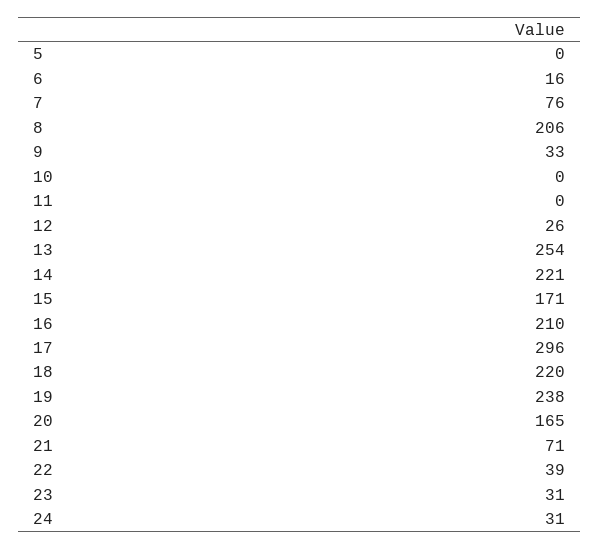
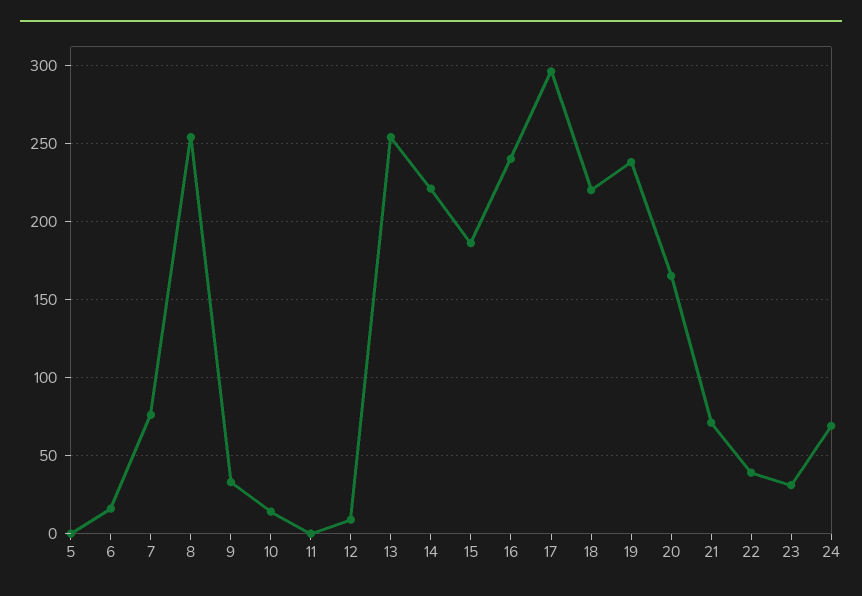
8: 206 -> 255
10: 0 -> 15
12: 26 -> 10
15: 171 -> 185
16: 210 -> 240
24: 31 -> 70

